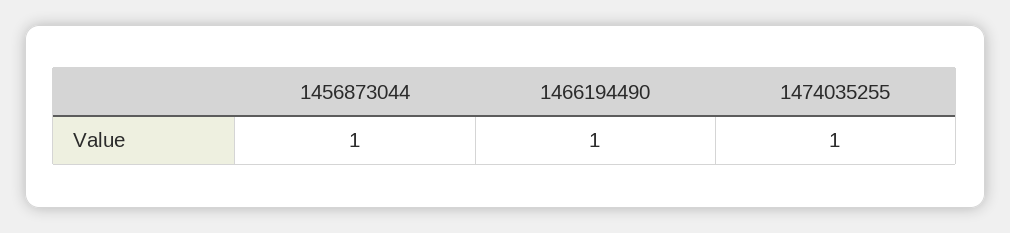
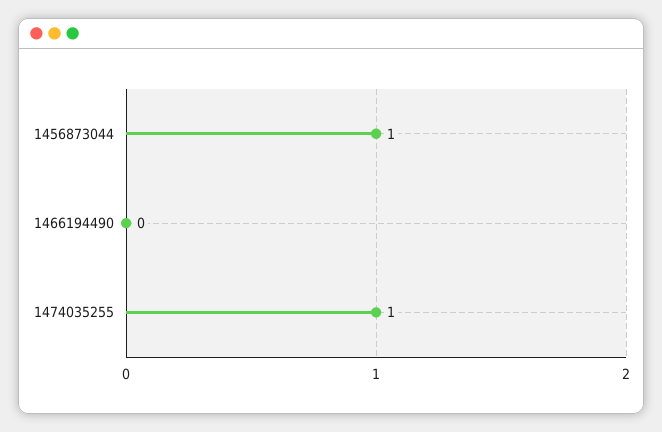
1466194490: 1 -> 0

